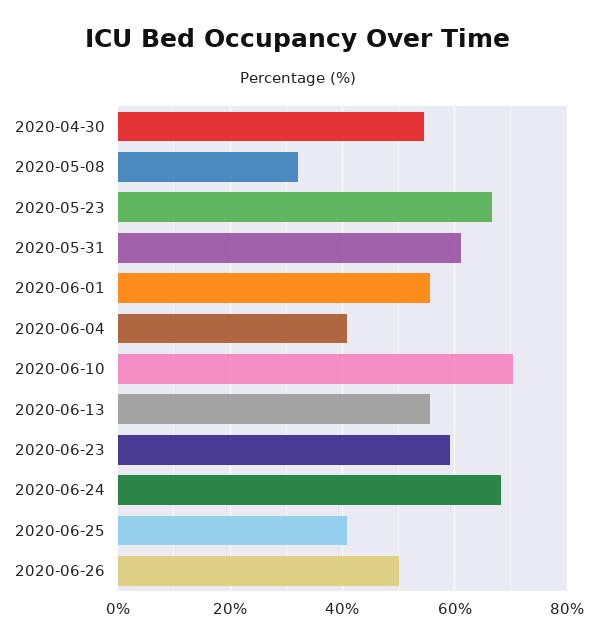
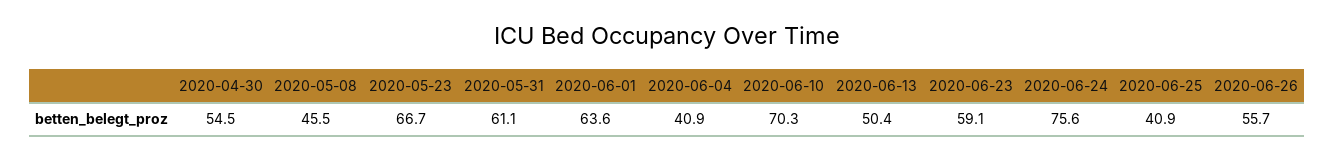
2020-05-08: 32 -> 45.5
2020-06-01: 56 -> 63.6
2020-06-13: 56 -> 50.4
2020-06-24: 68 -> 75.6
2020-06-26: 50 -> 55.7

